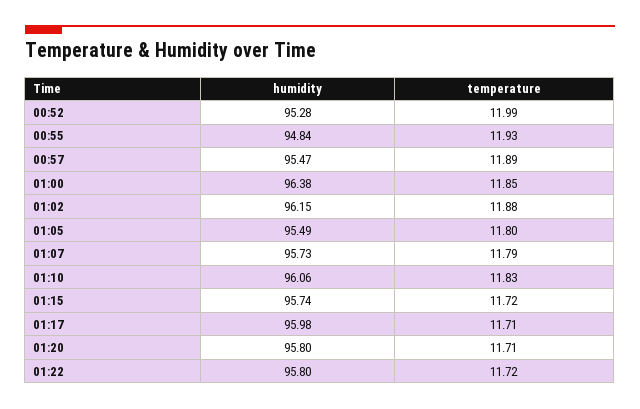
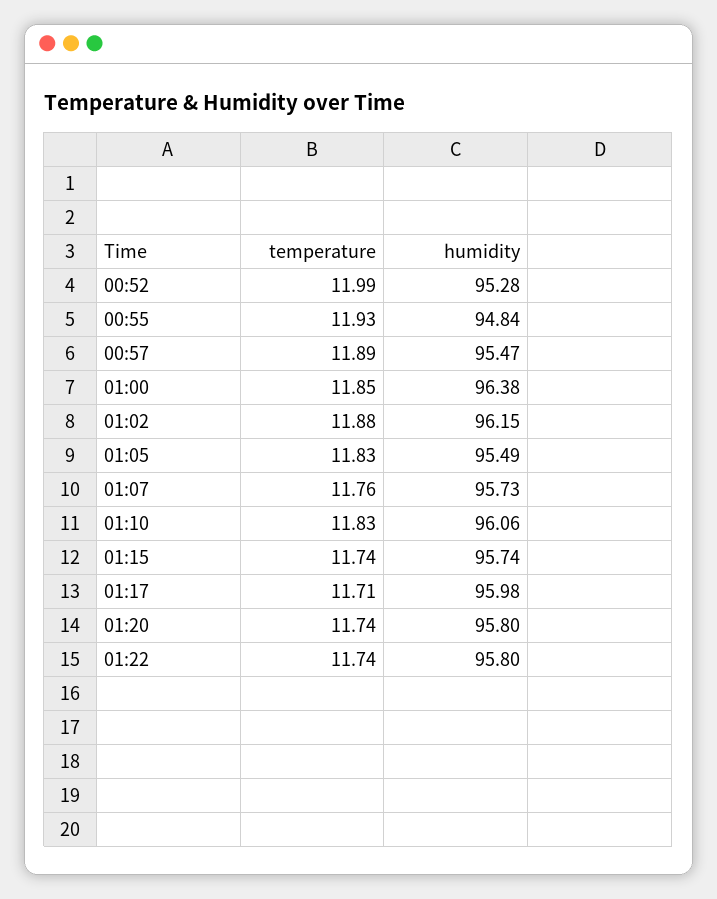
temperature, 01:05: 11.8 -> 11.83
temperature, 01:07: 11.79 -> 11.76
temperature, 01:15: 11.72 -> 11.74
temperature, 01:20: 11.71 -> 11.74
temperature, 01:22: 11.72 -> 11.74

